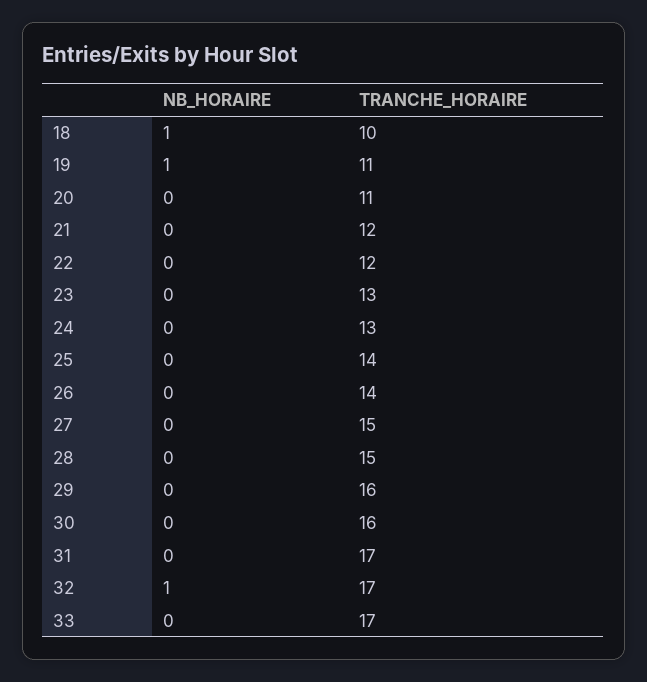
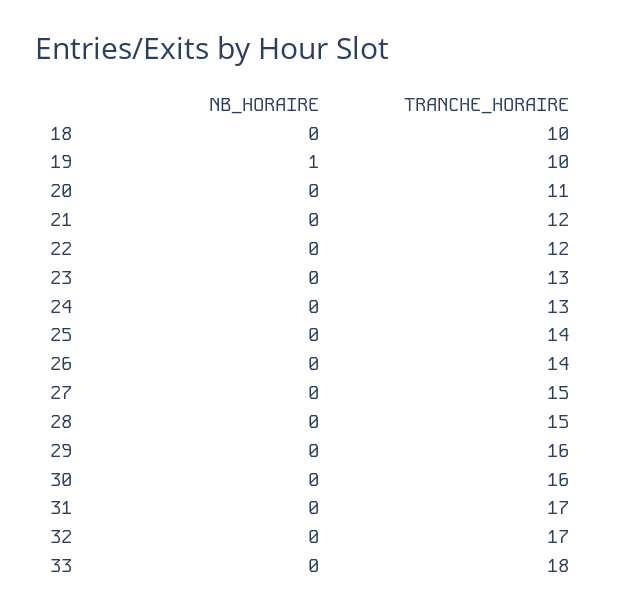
NB_HORAIRE, 18: 1 -> 0
TRANCHE_HORAIRE, 19: 11 -> 10
NB_HORAIRE, 32: 1 -> 0
TRANCHE_HORAIRE, 33: 17 -> 18

